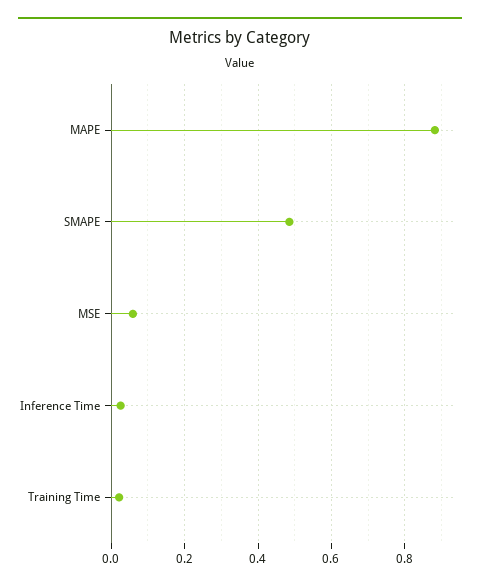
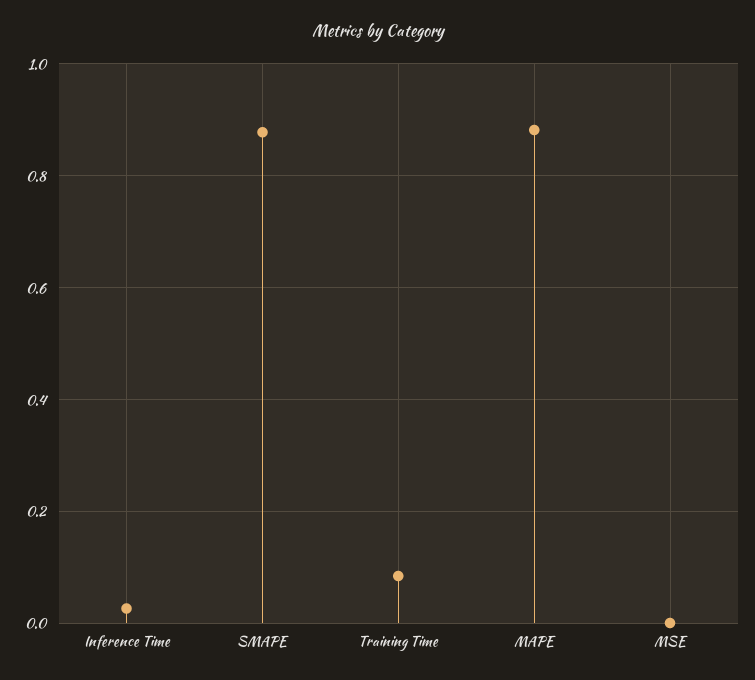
SMAPE: 0.48 -> 0.88
MSE: 0.06 -> 0
Training Time: 0.02 -> 0.08

